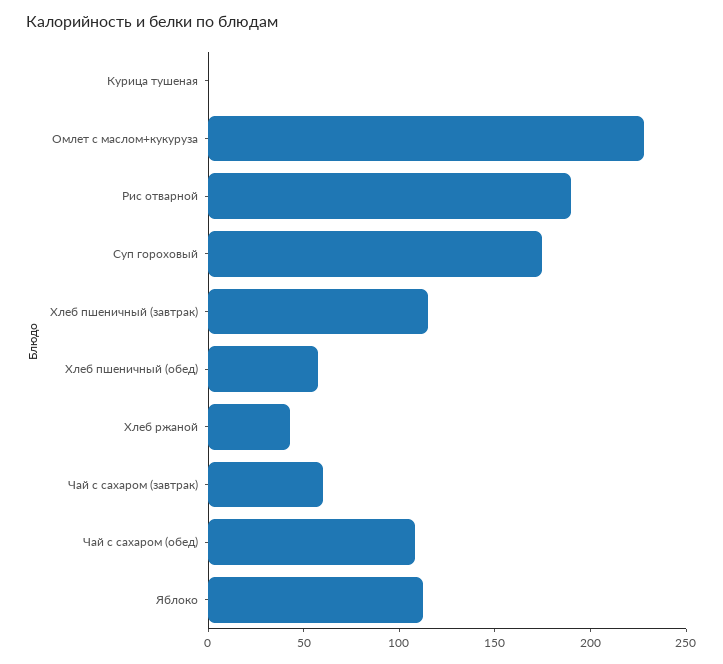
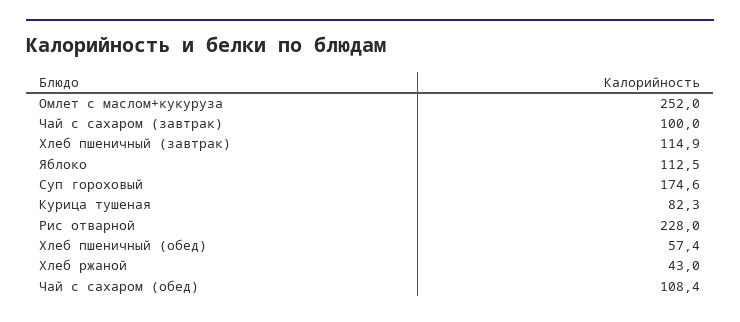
Курица тушеная: 0 -> 82.3
Омлет с маслом+кукуруза: 230 -> 252
Рис отварной: 190 -> 228
Чай с сахаром (завтрак): 60 -> 100

